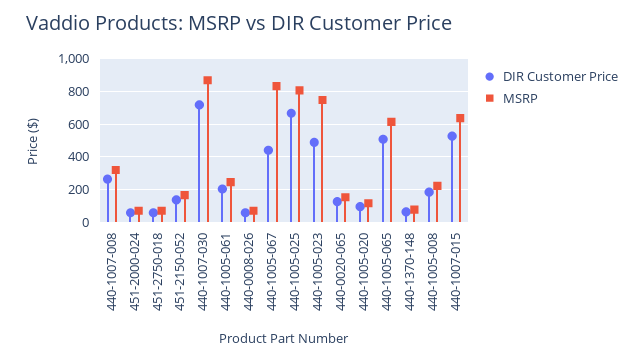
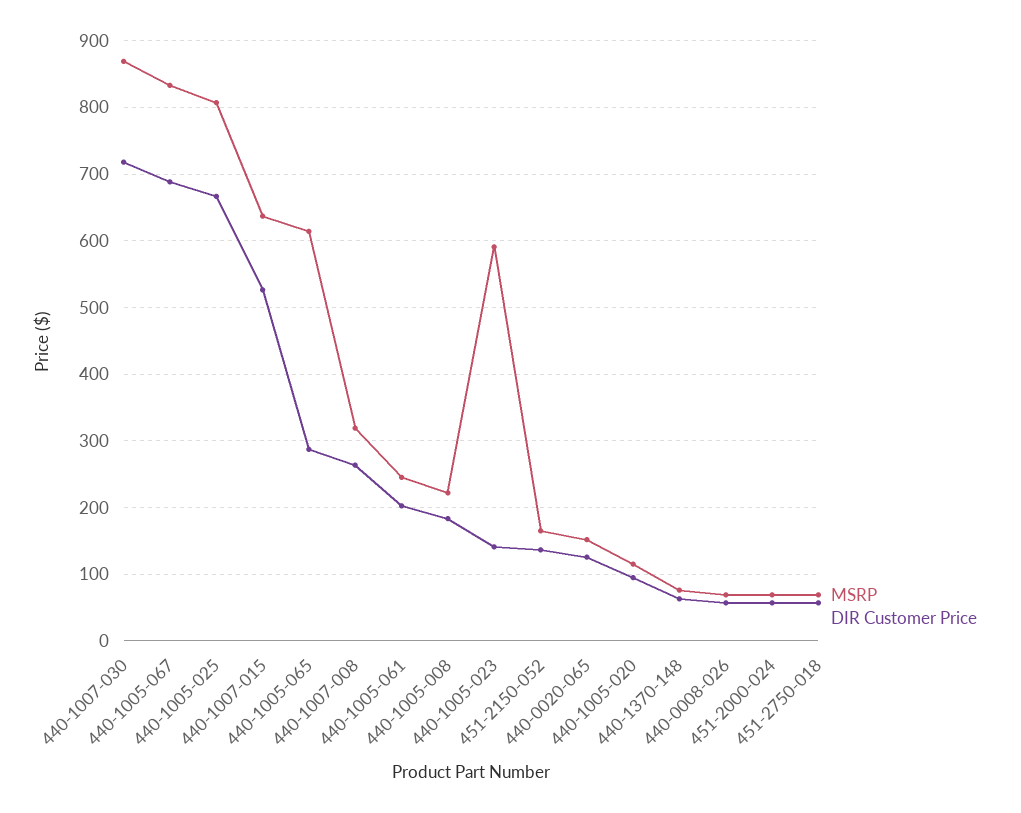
DIR Customer Price, 440-1005-067: 450 -> 690
DIR Customer Price, 440-1005-023: 500 -> 140
MSRP, 440-1005-023: 750 -> 590
DIR Customer Price, 440-1005-065: 500 -> 290

